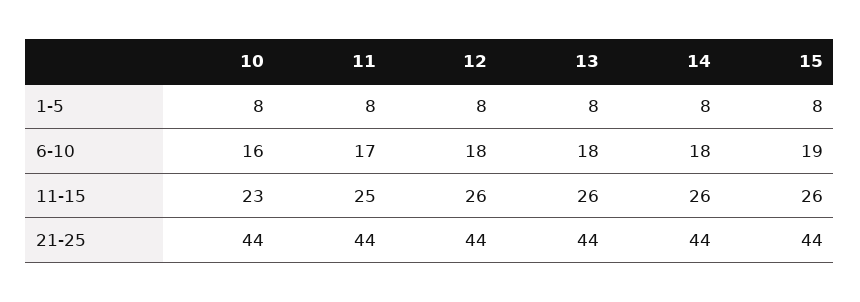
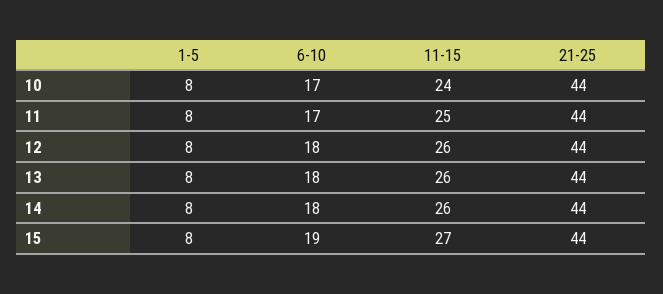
10, 6-10: 16 -> 17
10, 11-15: 23 -> 24
15, 11-15: 26 -> 27

